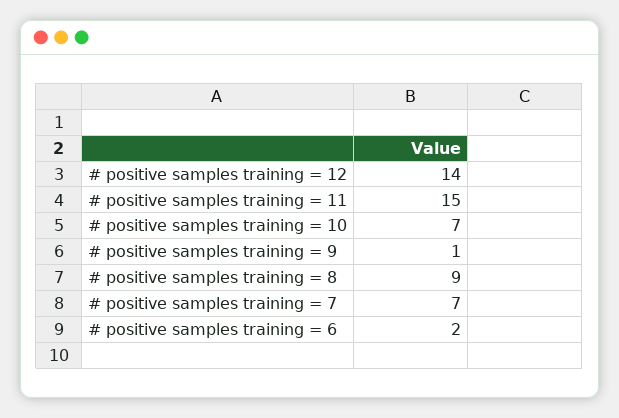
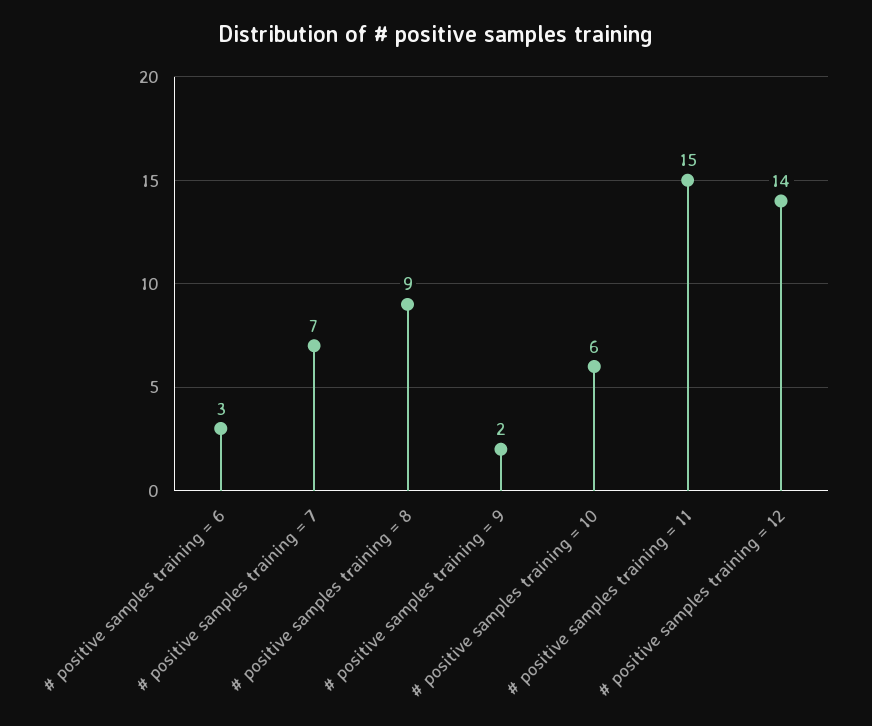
# positive samples training = 10: 7 -> 6
# positive samples training = 9: 1 -> 2
# positive samples training = 6: 2 -> 3

